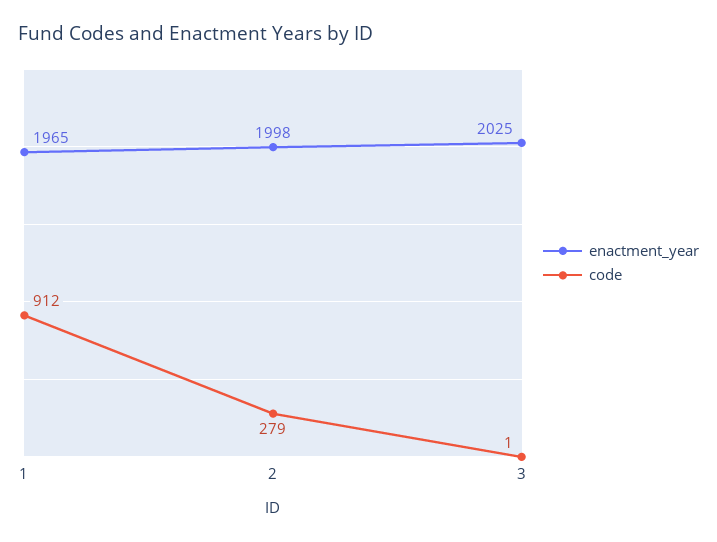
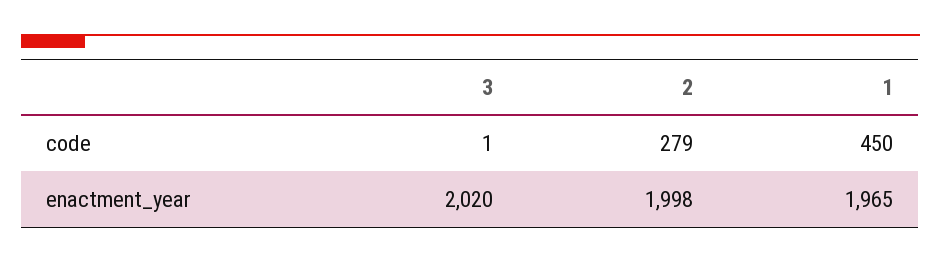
code, 1: 912 -> 450
enactment_year, 3: 2025 -> 2020

